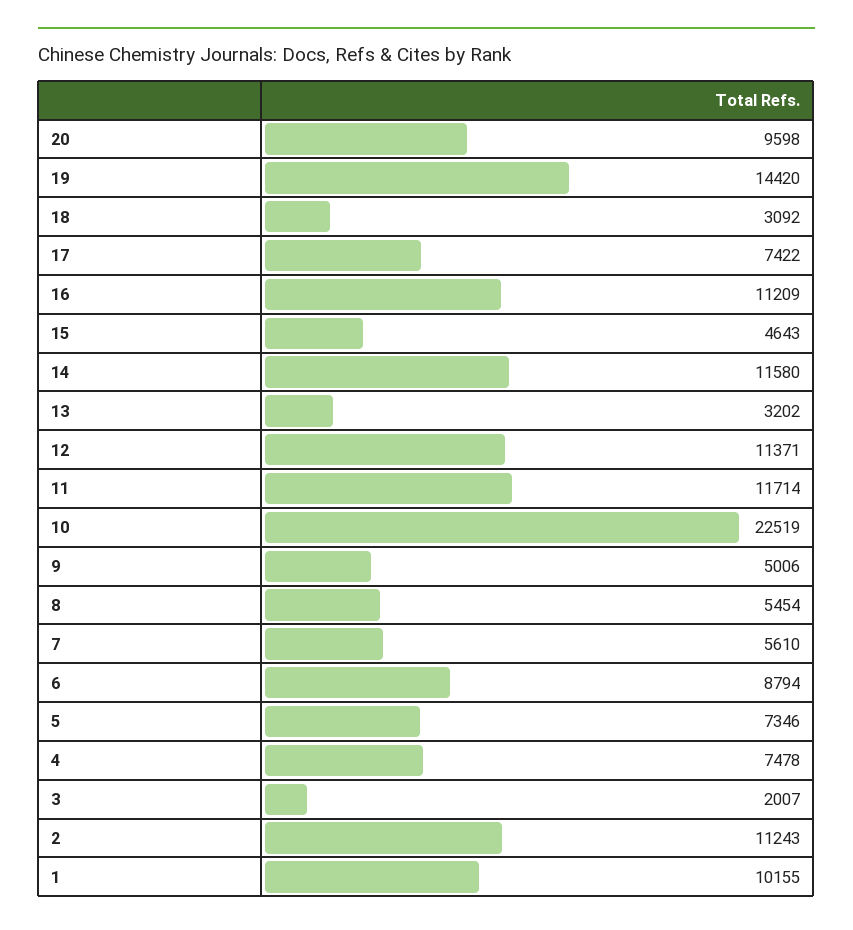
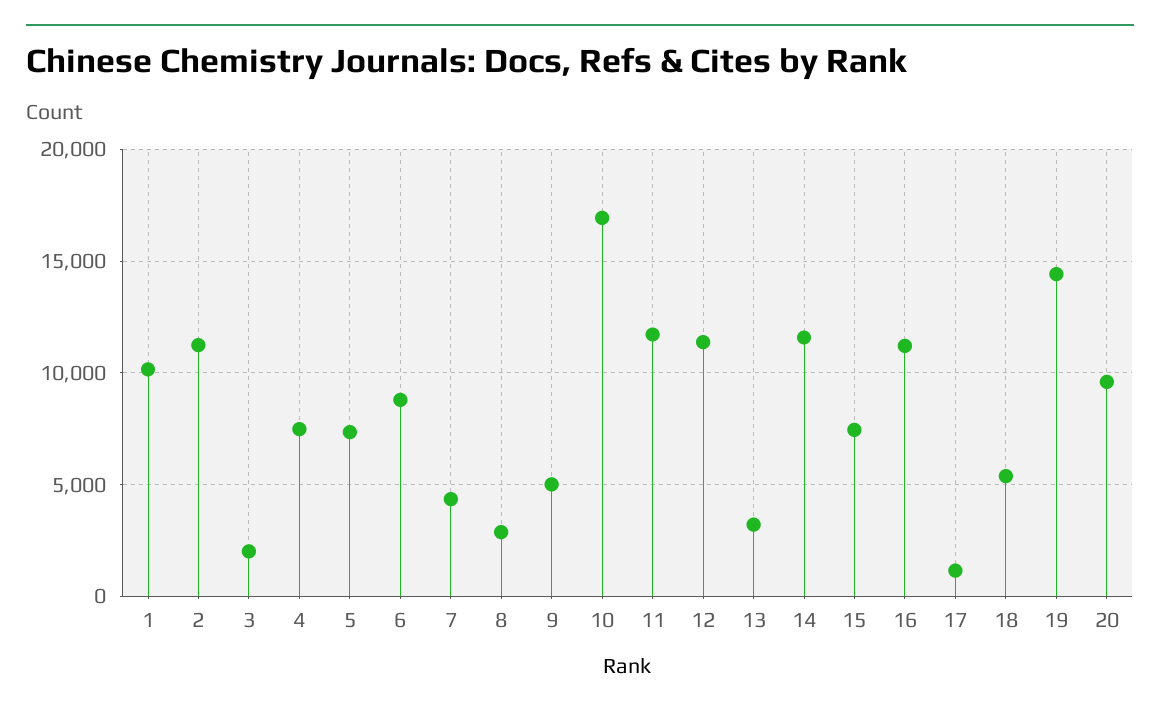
18: 3092 -> 5500
17: 7422 -> 1000
15: 4643 -> 7500
10: 22519 -> 17000
8: 5454 -> 3000
7: 5610 -> 4500

